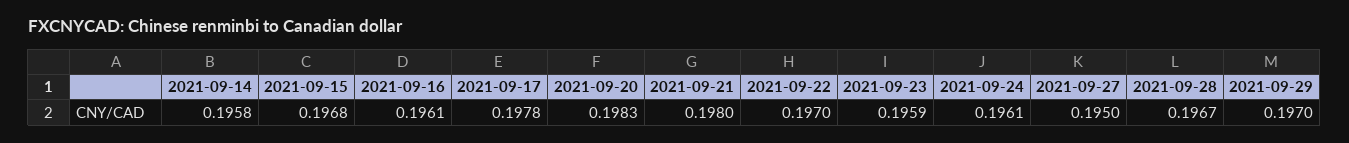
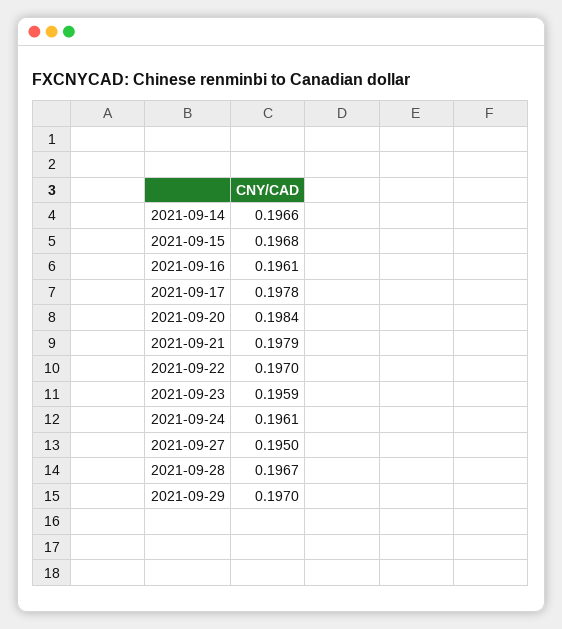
2021-09-14: 0.1958 -> 0.1966
2021-09-20: 0.1983 -> 0.1984
2021-09-21: 0.198 -> 0.1979

